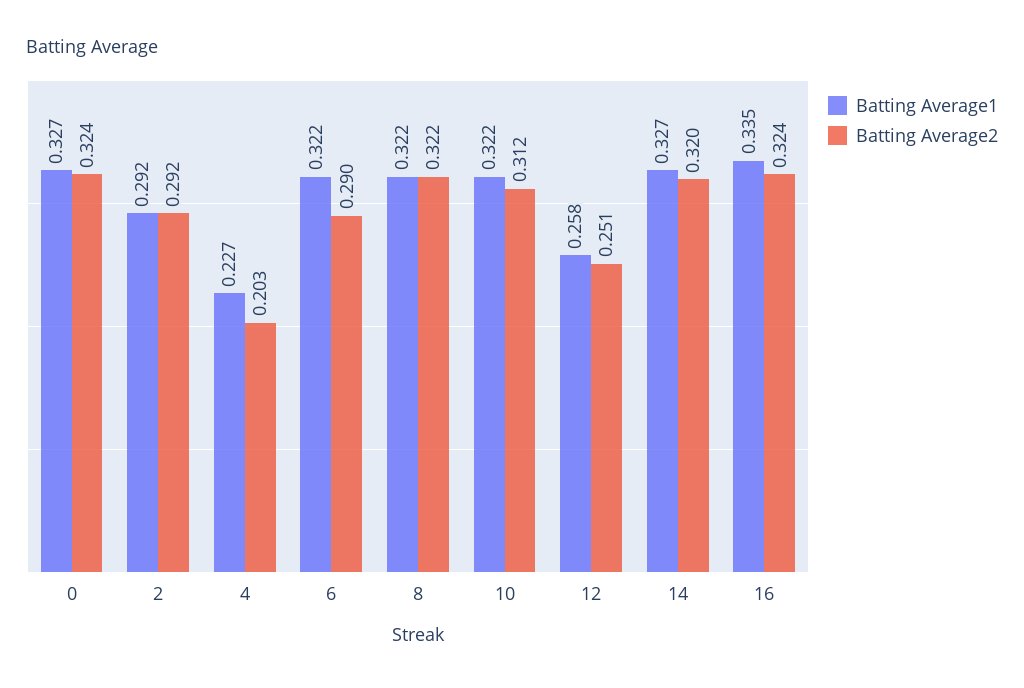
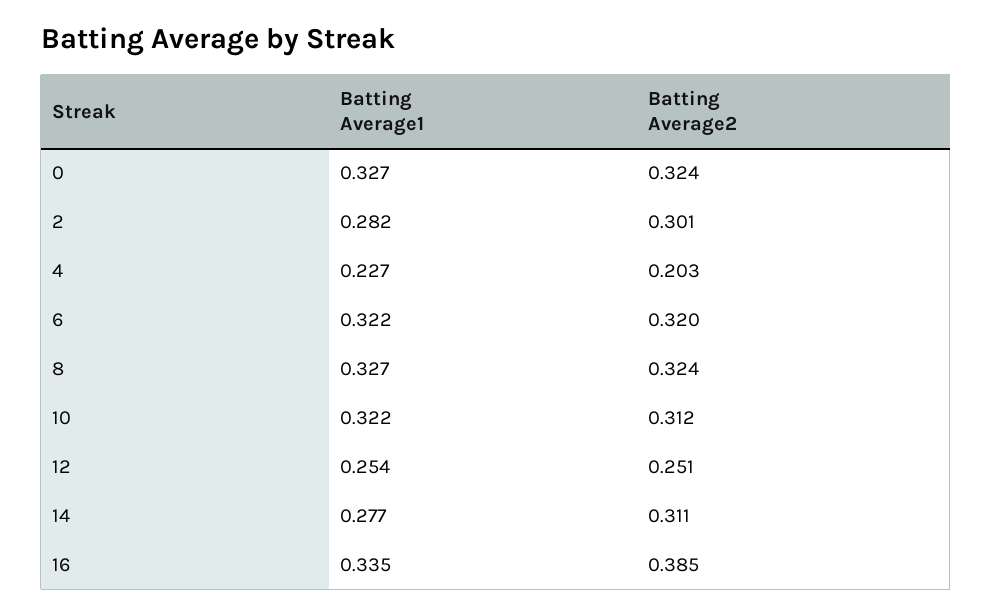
Batting Average1, 2: 0.292 -> 0.282
Batting Average2, 2: 0.292 -> 0.301
Batting Average2, 6: 0.29 -> 0.32
Batting Average1, 8: 0.322 -> 0.327
Batting Average2, 8: 0.322 -> 0.324
Batting Average1, 12: 0.258 -> 0.254
Batting Average1, 14: 0.327 -> 0.277
Batting Average2, 14: 0.32 -> 0.311
Batting Average2, 16: 0.324 -> 0.385

